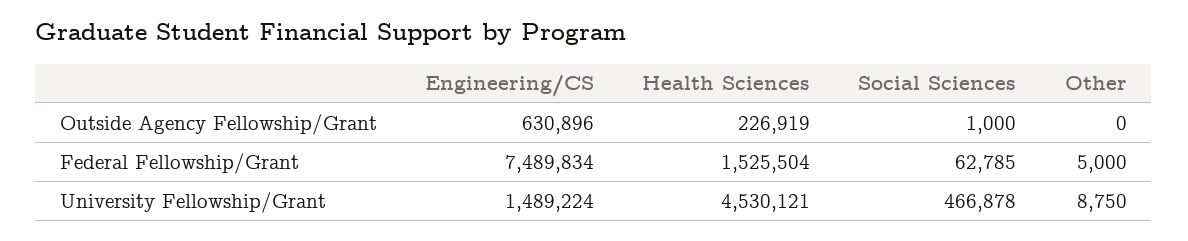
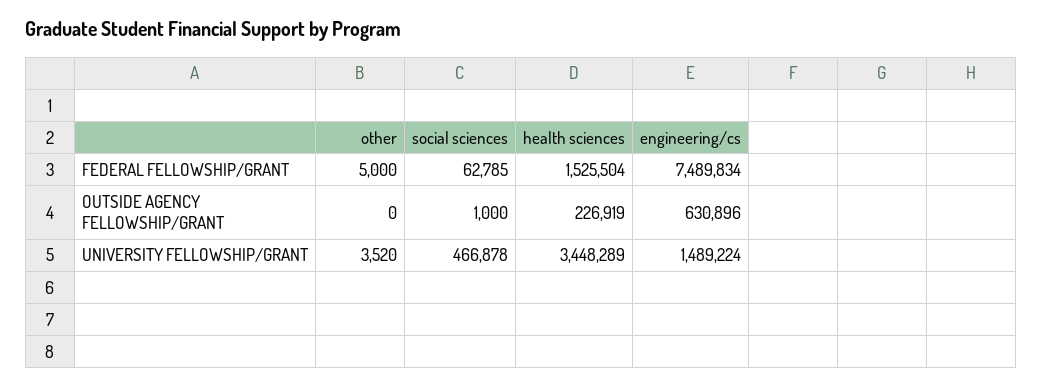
Health Sciences, University Fellowship/Grant: 4530121 -> 3448289
Other, University Fellowship/Grant: 8750 -> 3520

